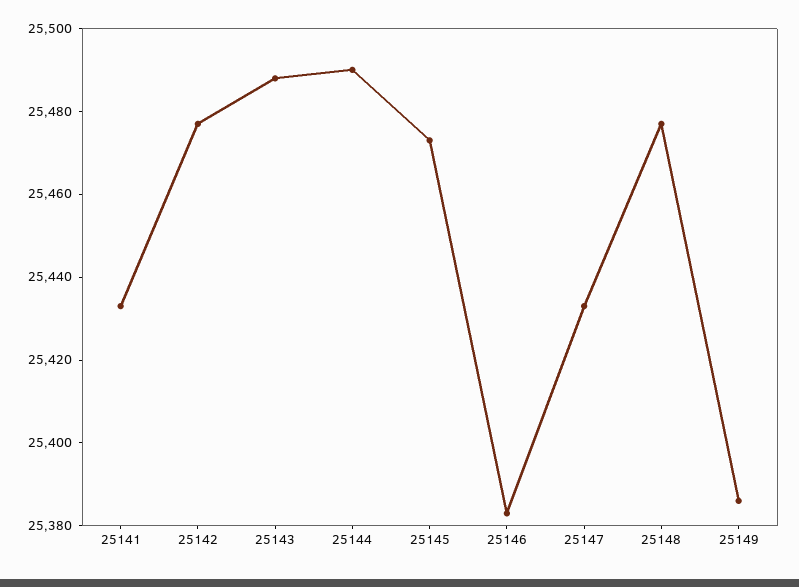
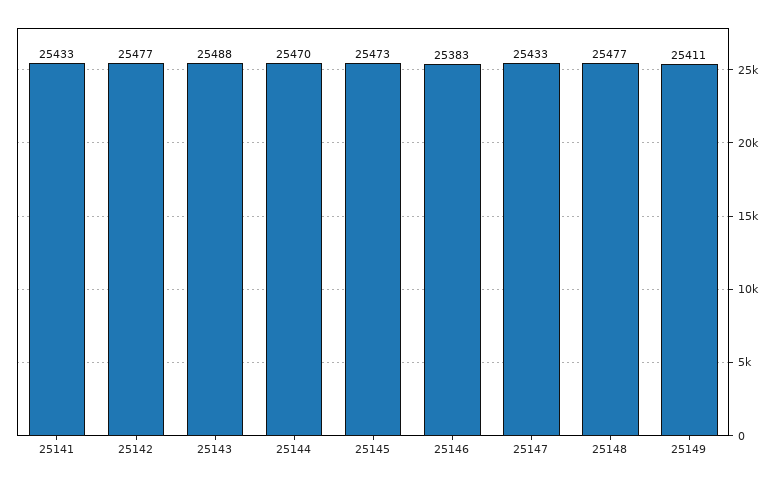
25144: 25490 -> 25470
25149: 25385 -> 25411

